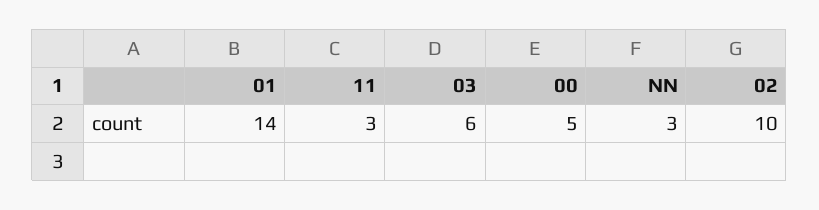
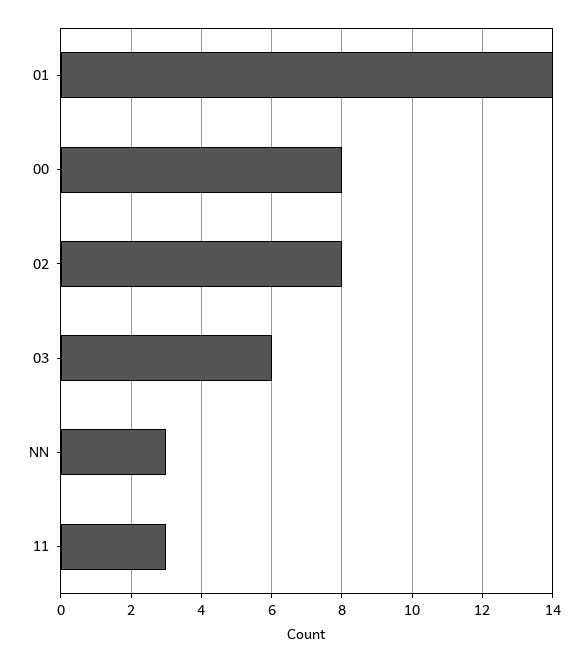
00: 5 -> 8
02: 10 -> 8

